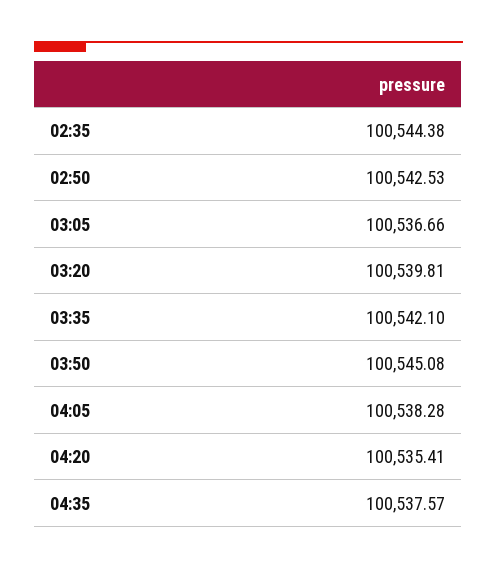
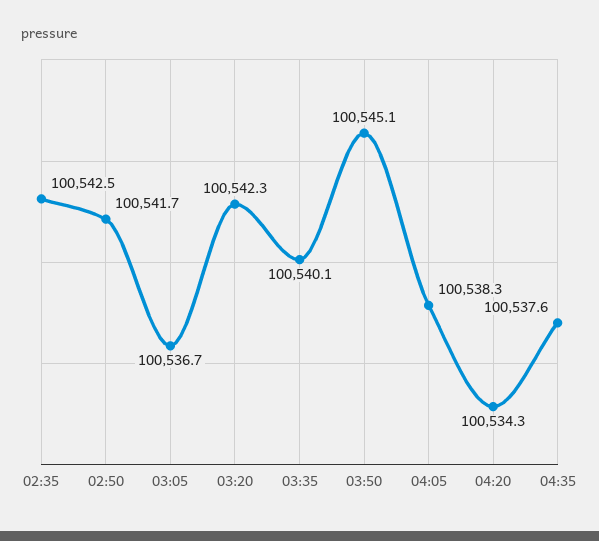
02:35: 100544.38 -> 100542.5
02:50: 100542.53 -> 100541.7
03:20: 100539.81 -> 100542.3
03:35: 100542.1 -> 100540.1
04:20: 100535.41 -> 100534.3

